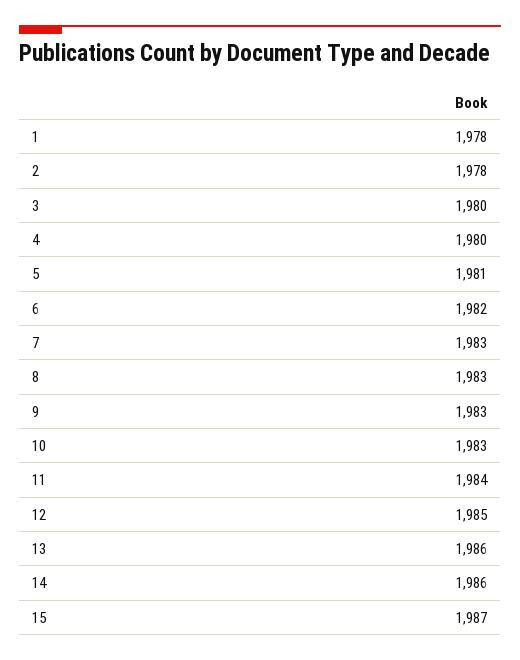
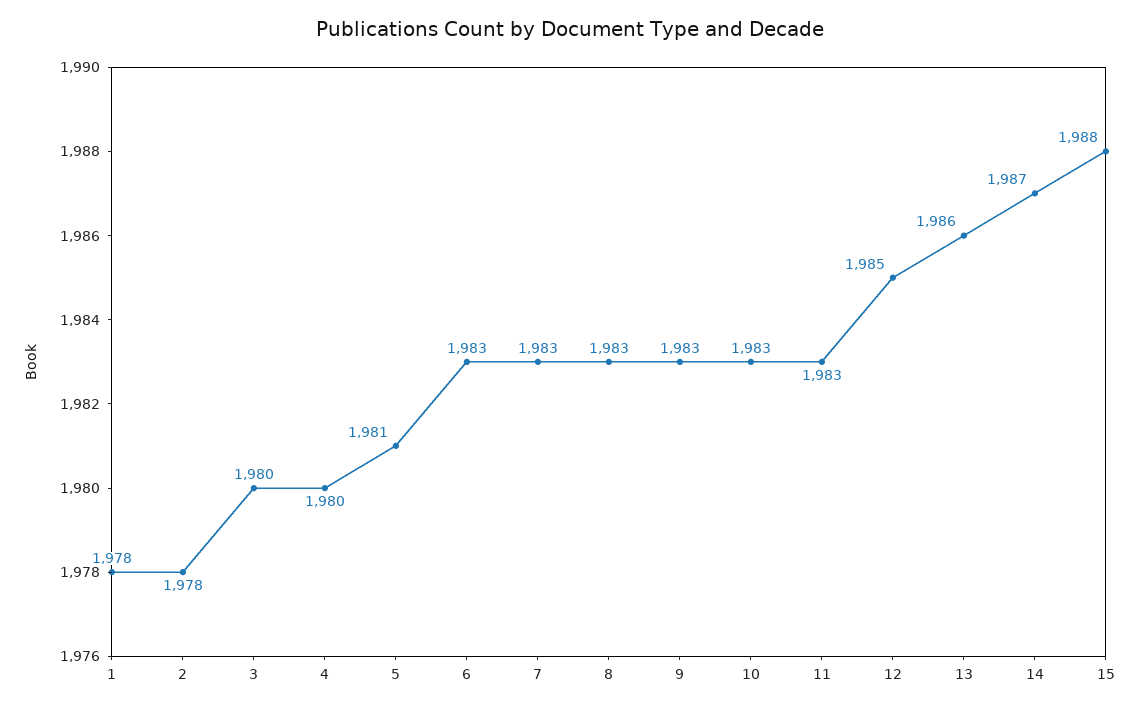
6: 1982 -> 1983
11: 1984 -> 1983
14: 1986 -> 1987
15: 1987 -> 1988

